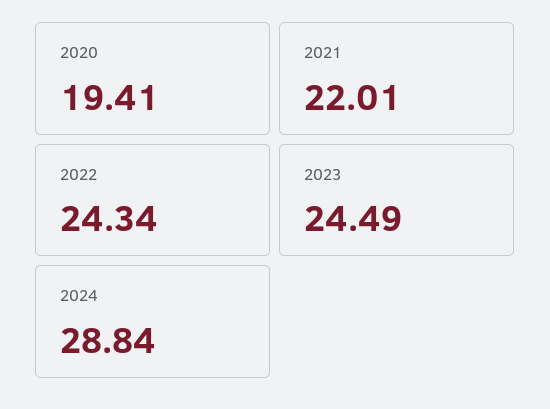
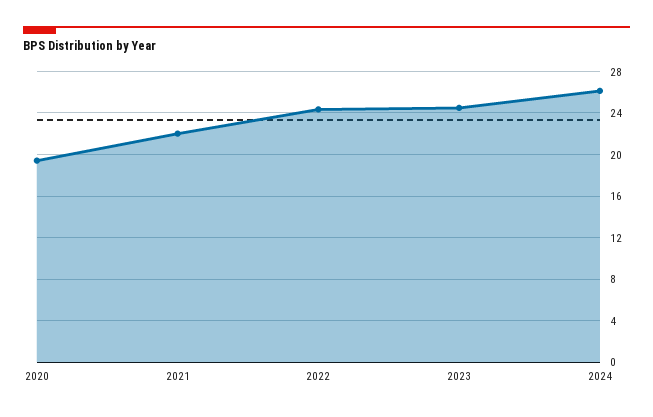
2024: 28.84 -> 26

